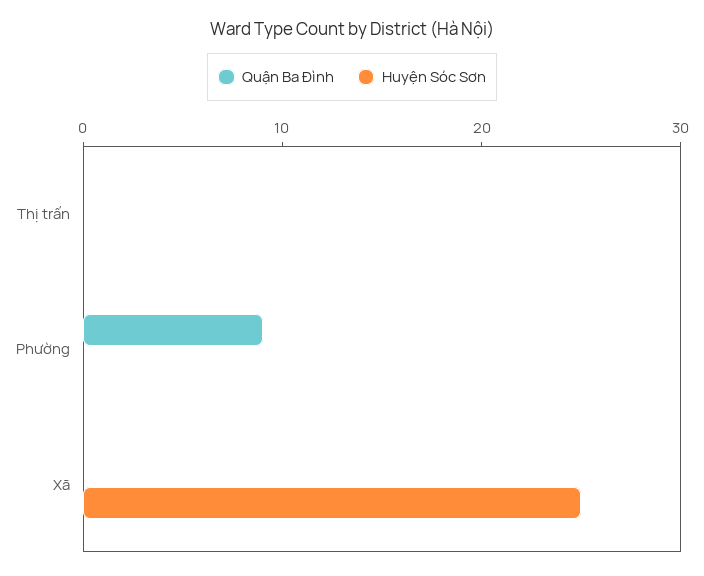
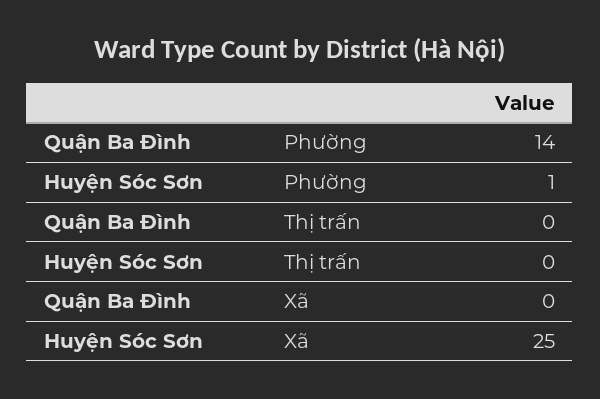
Quận Ba Đình, Phường: 9 -> 14
Huyện Sóc Sơn, Phường: 0 -> 1

